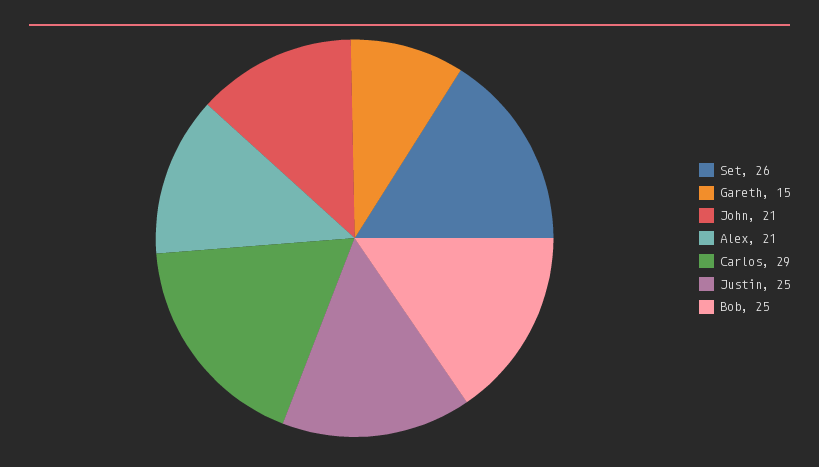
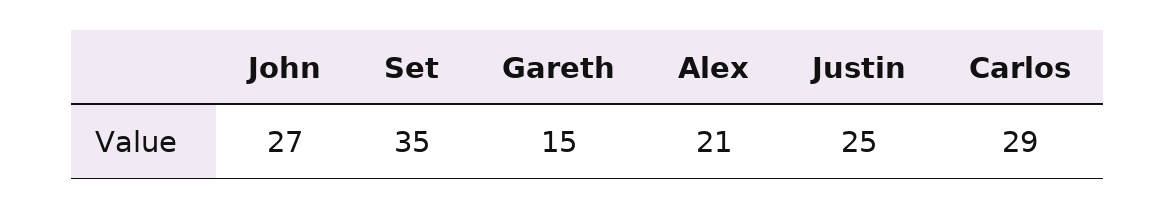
Set: 26 -> 35
John: 21 -> 27
Bob: 25 -> none

